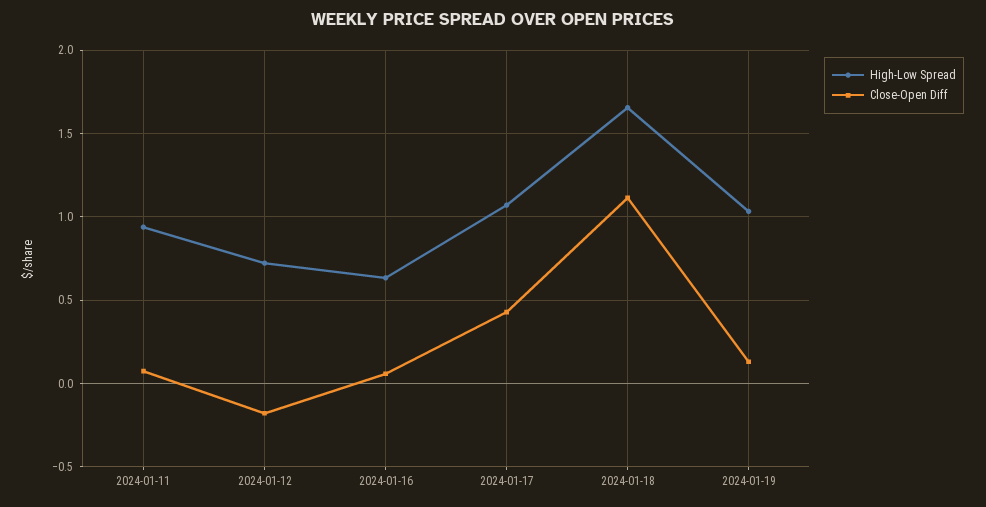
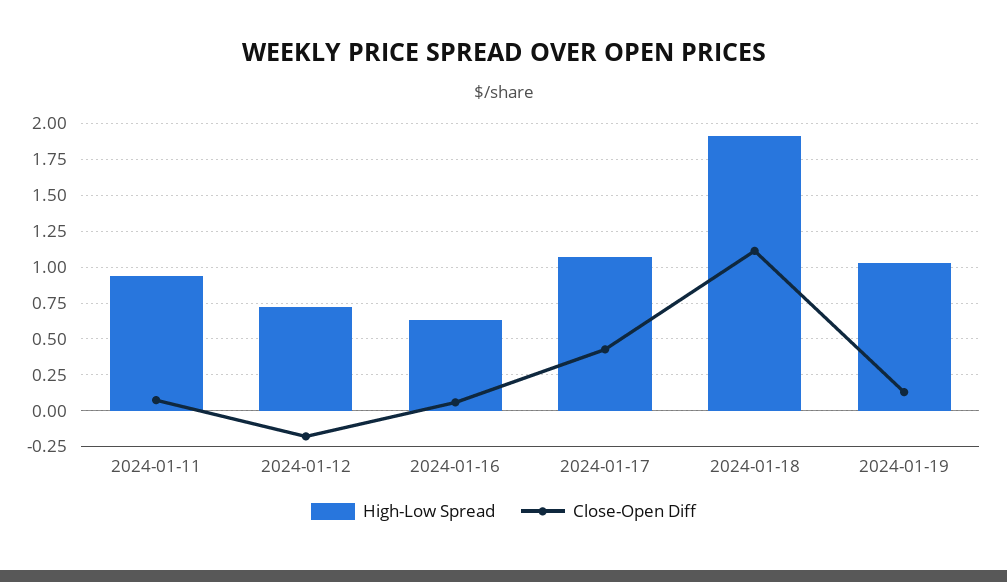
High-Low Spread, 2024-01-18: 1.65 -> 1.9

